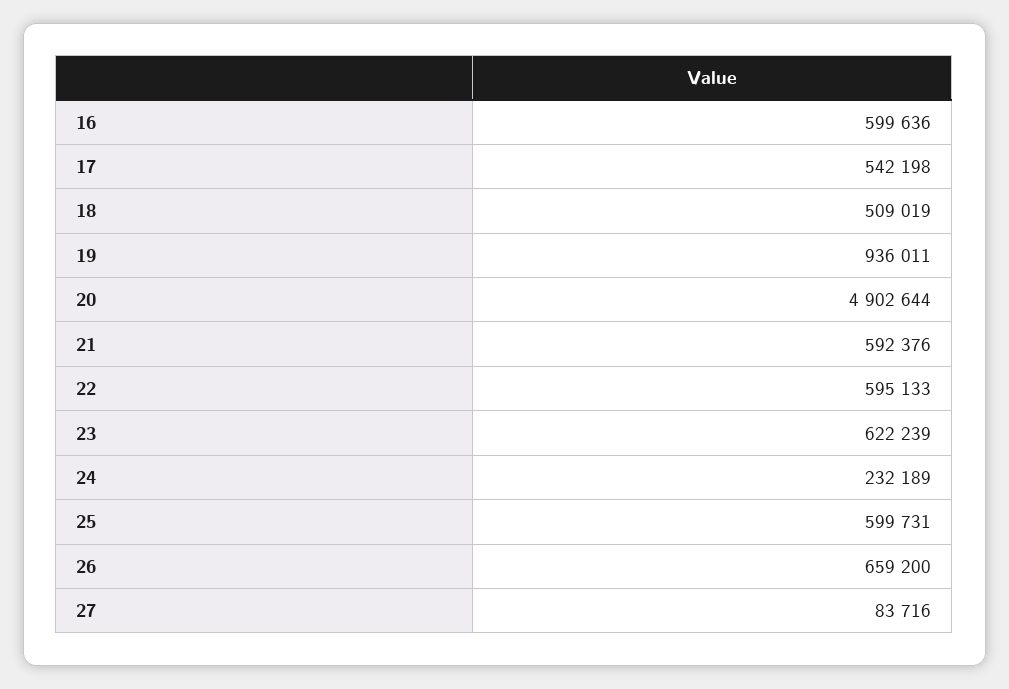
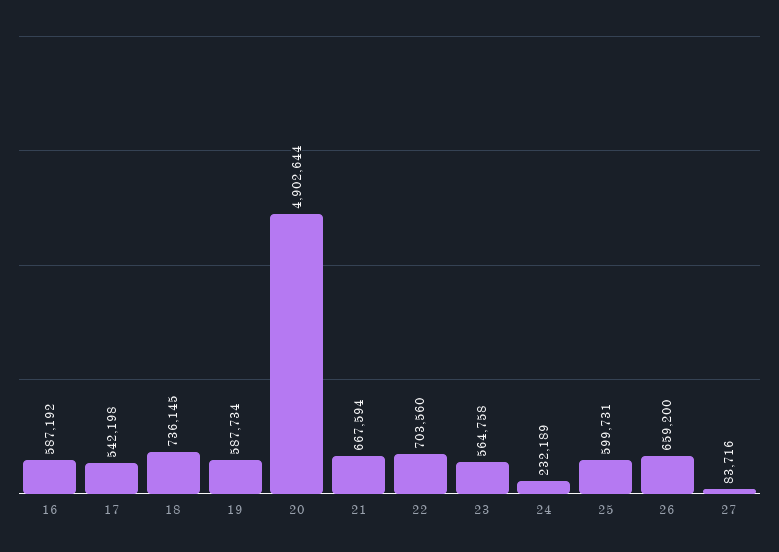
16: 599636 -> 587192
18: 509019 -> 736145
19: 936011 -> 587734
21: 592376 -> 667594
22: 595133 -> 703560
23: 622239 -> 564758

